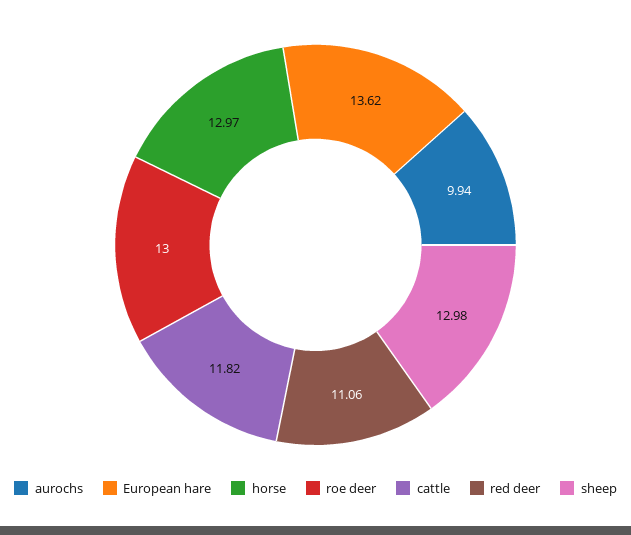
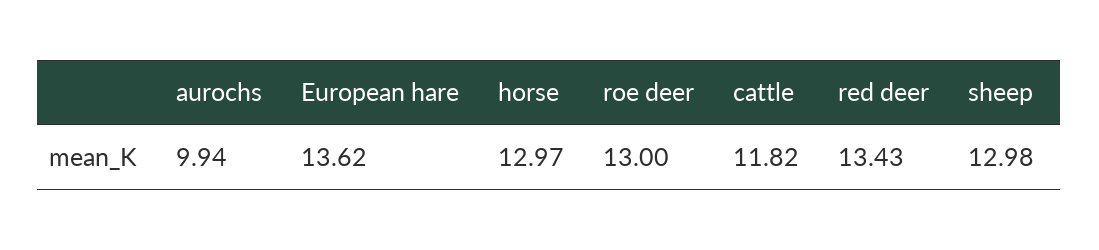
red deer: 11.06 -> 13.43

